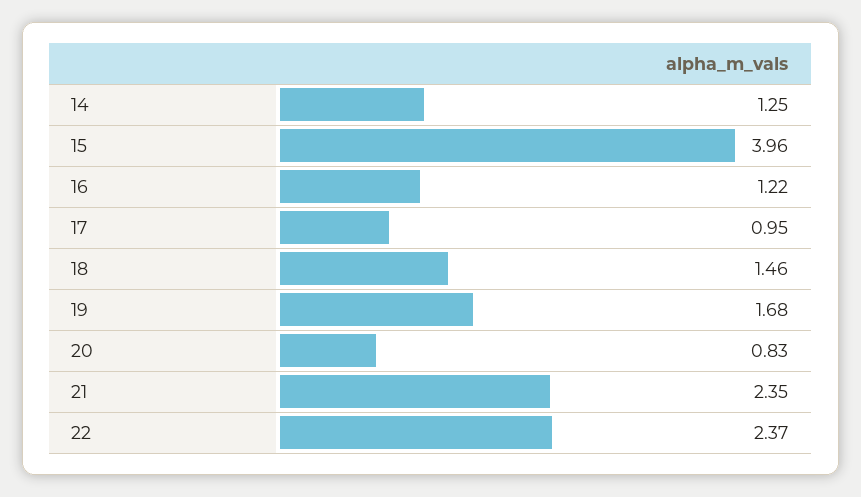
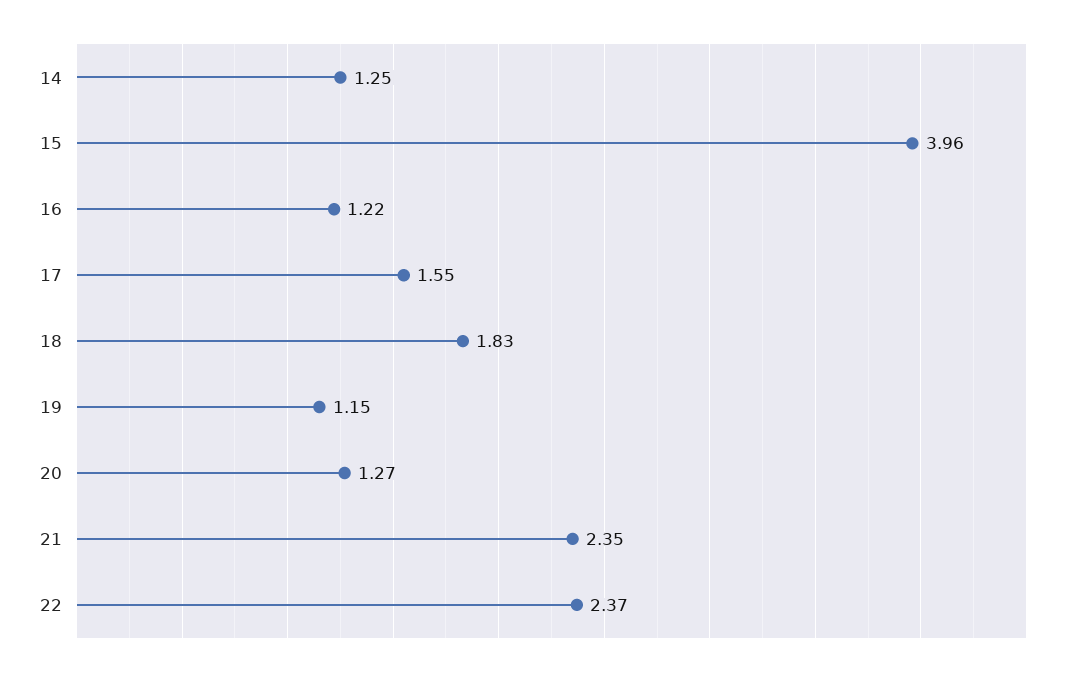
17: 0.95 -> 1.55
18: 1.46 -> 1.83
19: 1.68 -> 1.15
20: 0.83 -> 1.27

